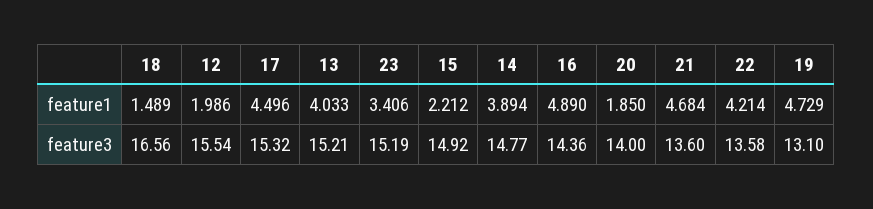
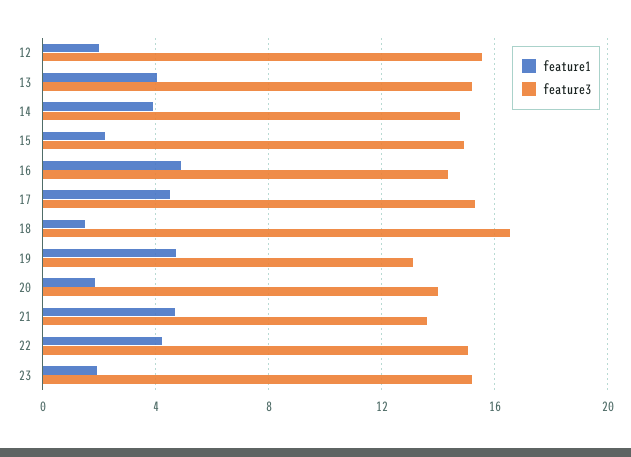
feature1, 23: 3.406 -> 2
feature3, 22: 13.58 -> 15

